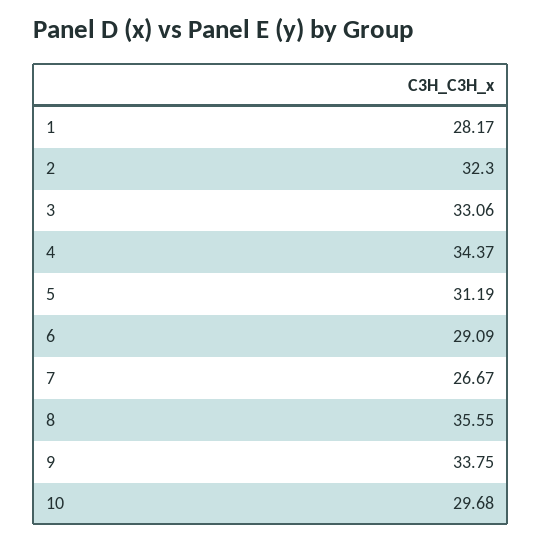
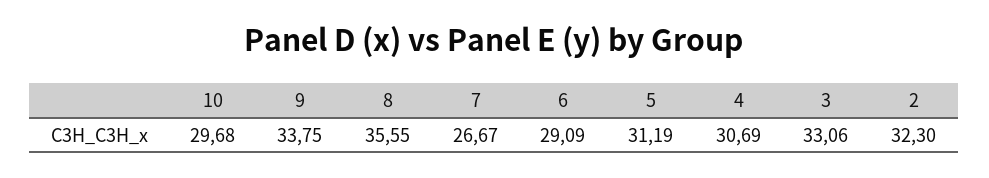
1: 28.17 -> none
4: 34.37 -> 30.69

